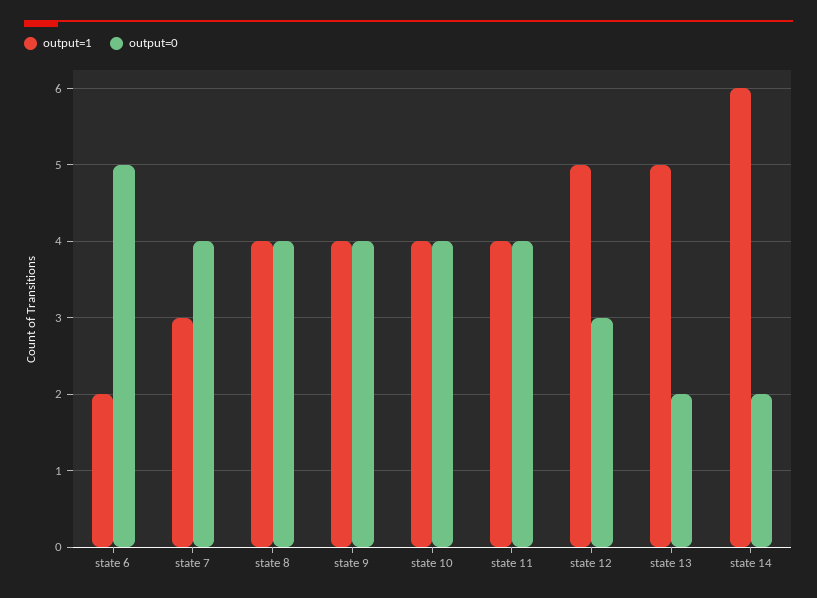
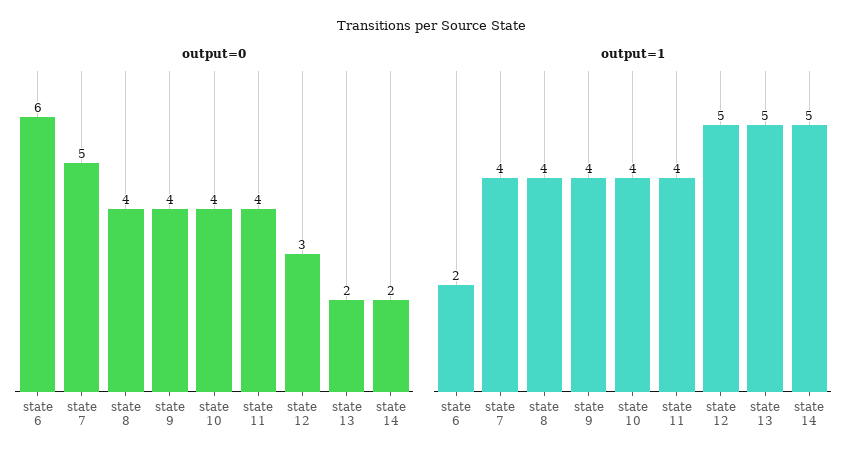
output=0, state 6: 5 -> 6
output=1, state 7: 3 -> 4
output=0, state 7: 4 -> 5
output=1, state 14: 6 -> 5

